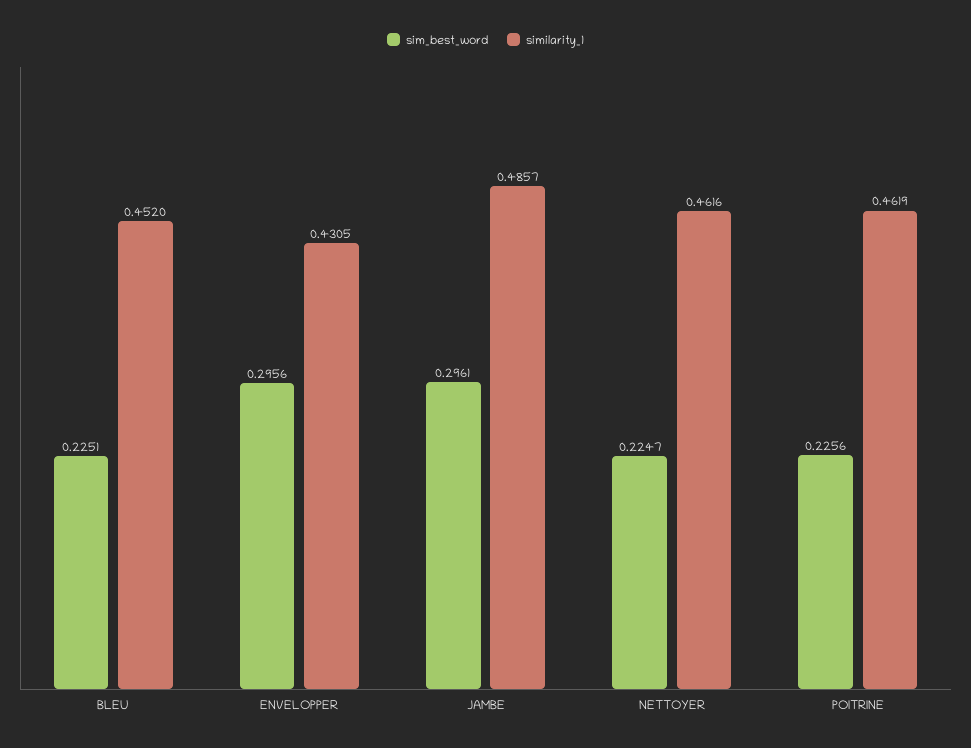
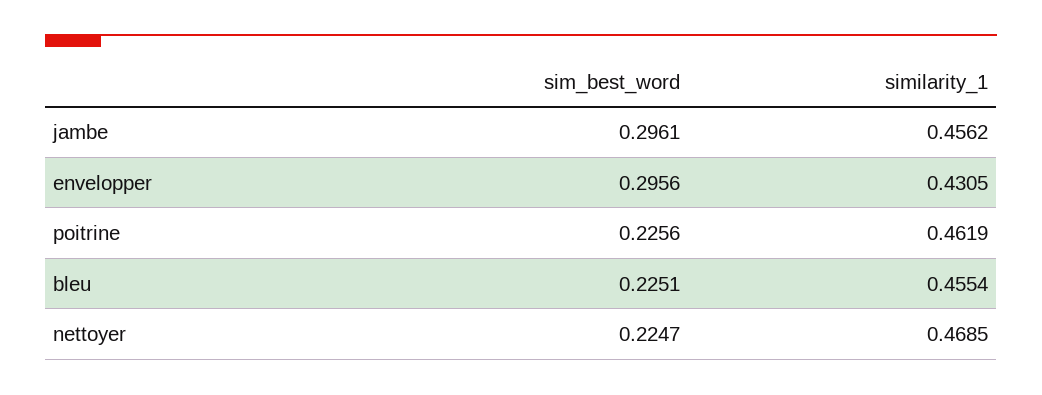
similarity_1, BLEU: 0.452 -> 0.4554
similarity_1, JAMBE: 0.4857 -> 0.4562
similarity_1, NETTOYER: 0.4616 -> 0.4685

